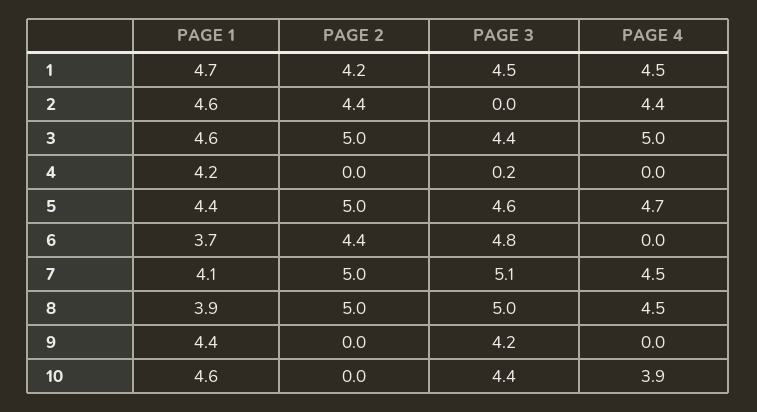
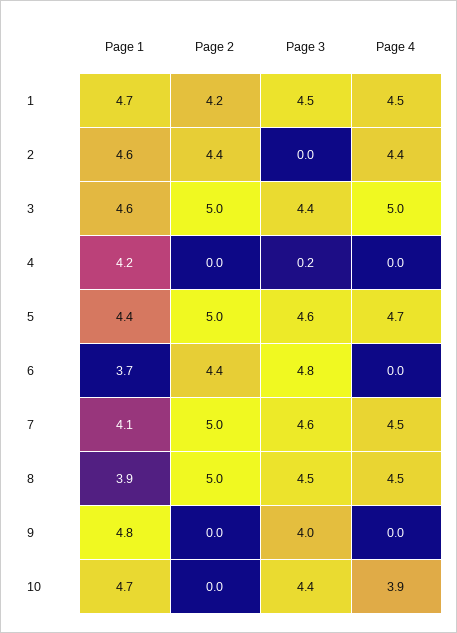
PAGE 3, 7: 5.1 -> 4.6
PAGE 3, 8: 5 -> 4.5
PAGE 1, 9: 4.4 -> 4.8
PAGE 3, 9: 4.2 -> 4
PAGE 1, 10: 4.6 -> 4.7

